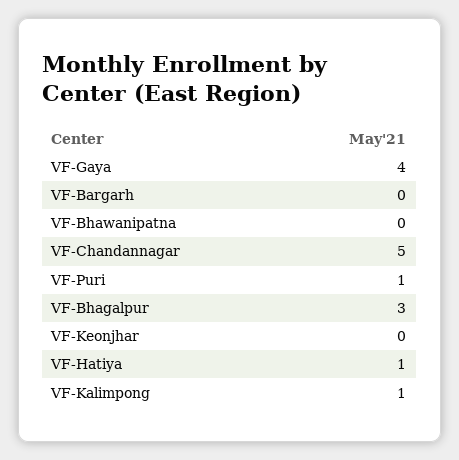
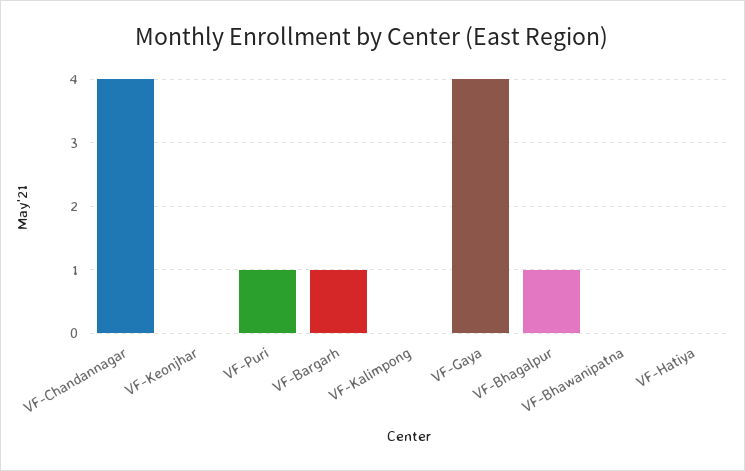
VF-Bargarh: 0 -> 1
VF-Chandannagar: 5 -> 4
VF-Bhagalpur: 3 -> 1
VF-Hatiya: 1 -> 0
VF-Kalimpong: 1 -> 0

